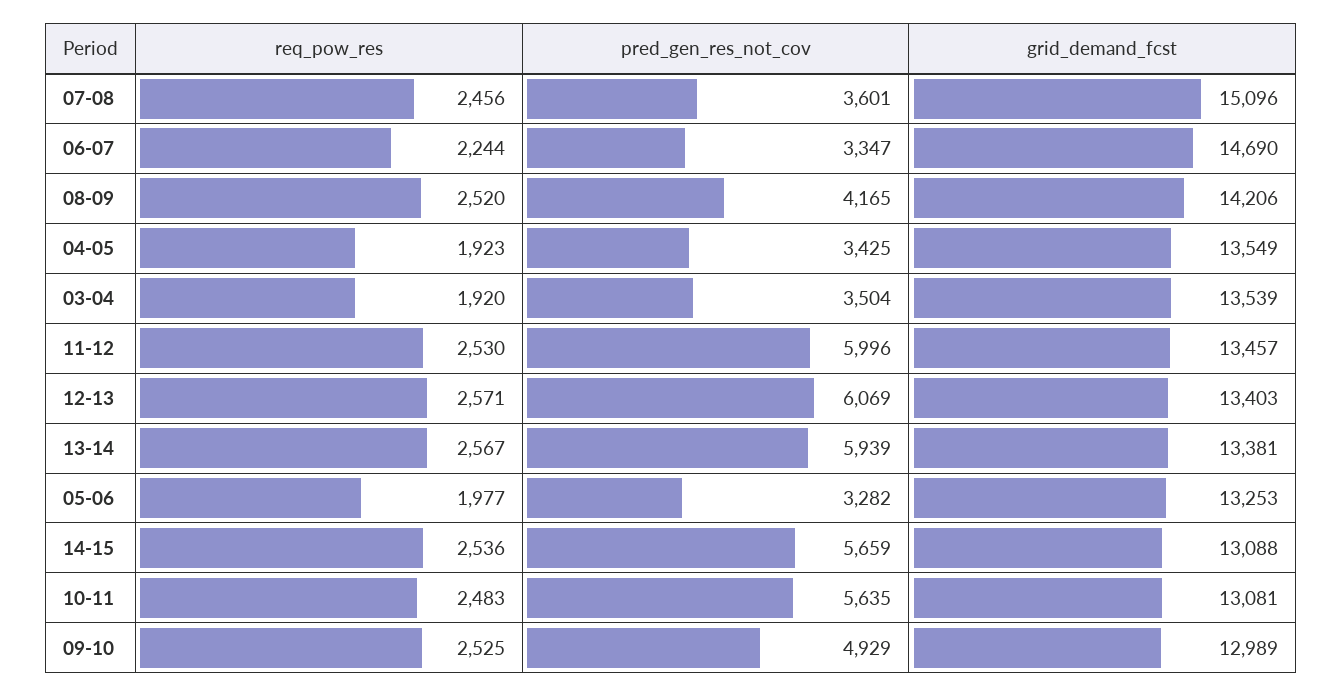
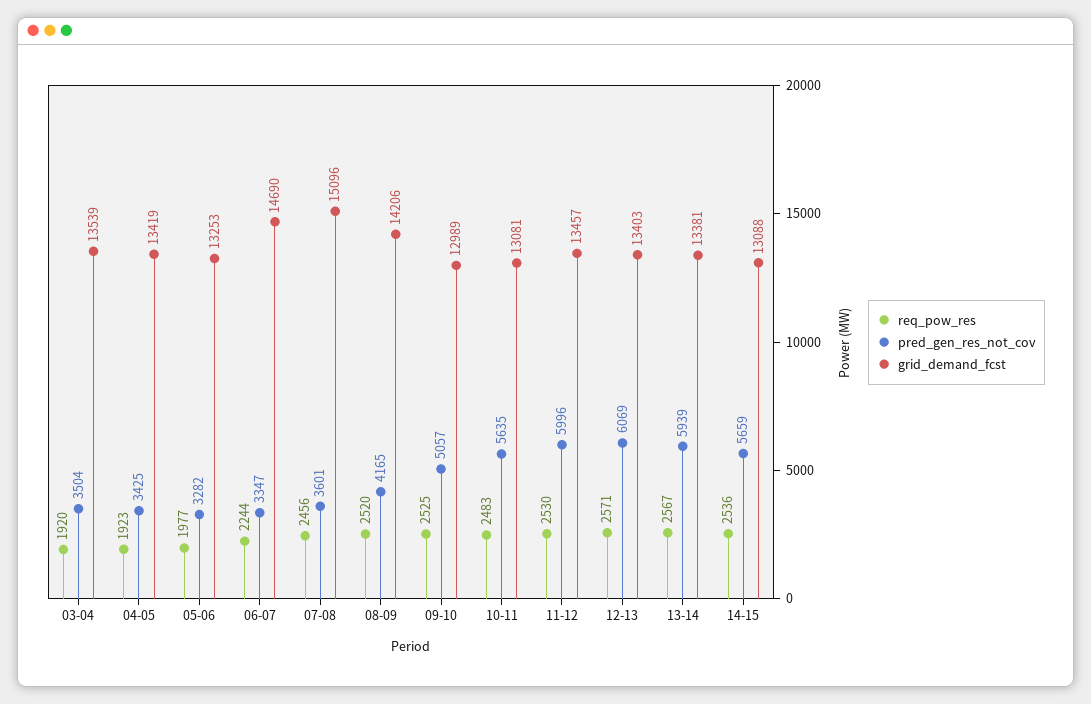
grid_demand_fcst, 04-05: 13549 -> 13419
pred_gen_res_not_cov, 09-10: 4929 -> 5057

